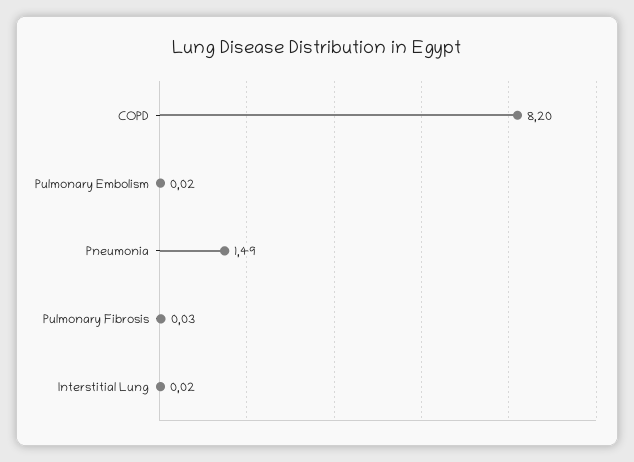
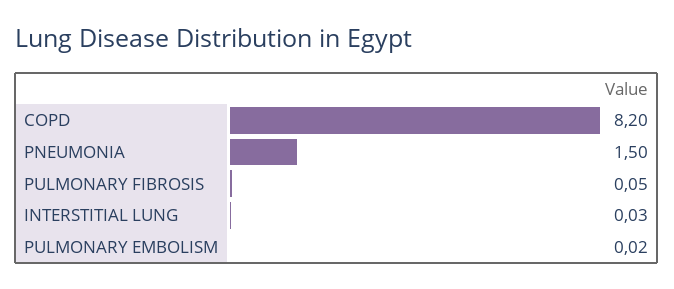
Pneumonia: 1.49 -> 1.5
Pulmonary Fibrosis: 0.03 -> 0.05
Interstitial Lung: 0.02 -> 0.03

